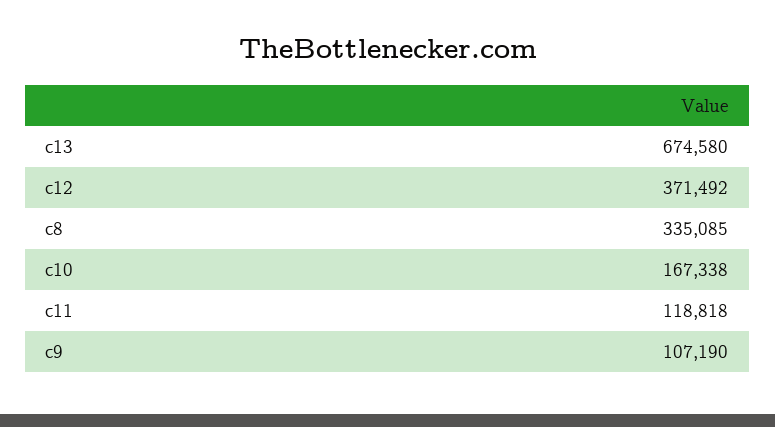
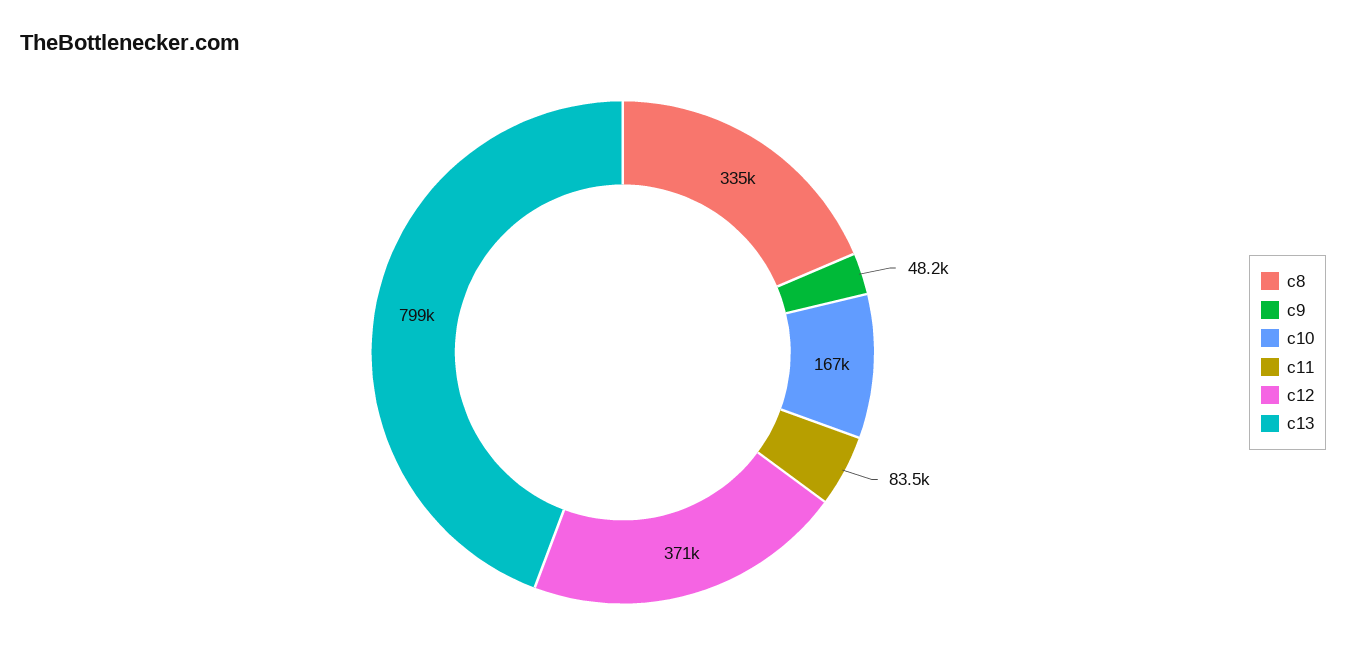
c13: 674580 -> 799000
c11: 118818 -> 83500
c9: 107190 -> 48200

